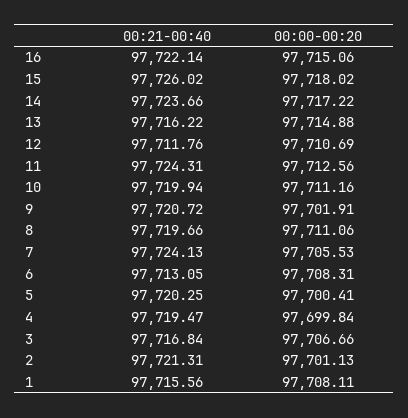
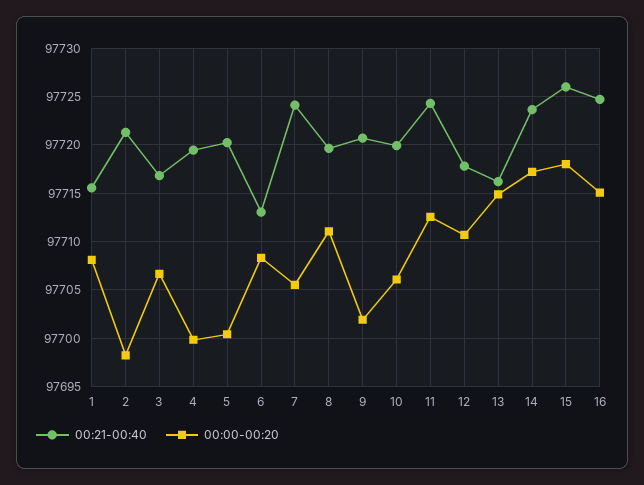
00:21-00:40, 16: 97722.14 -> 97725
00:21-00:40, 12: 97711.76 -> 97718
00:00-00:20, 10: 97711.16 -> 97706
00:00-00:20, 2: 97701.13 -> 97698

